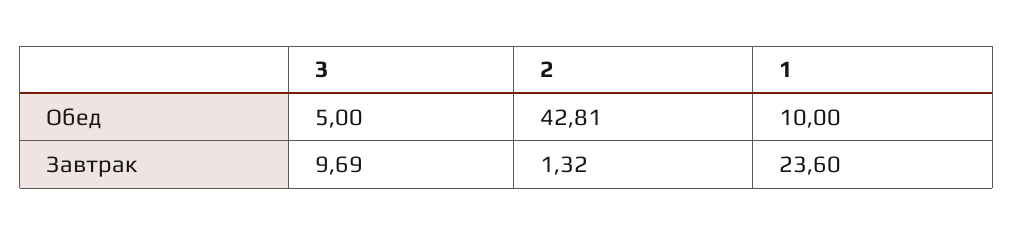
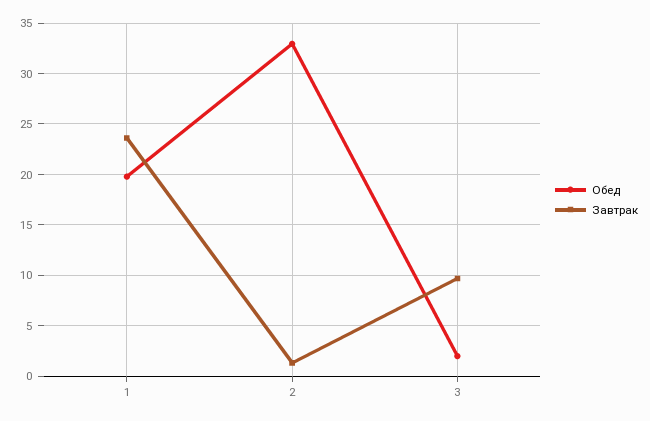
Обед, 3: 5 -> 2
Обед, 2: 42.81 -> 33
Обед, 1: 10 -> 20

